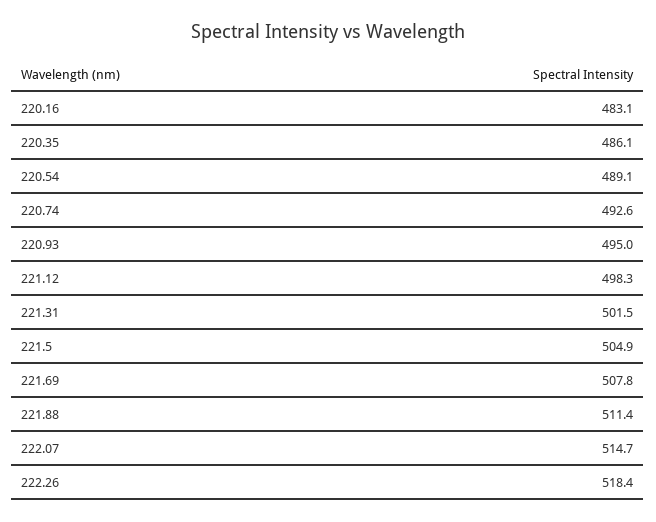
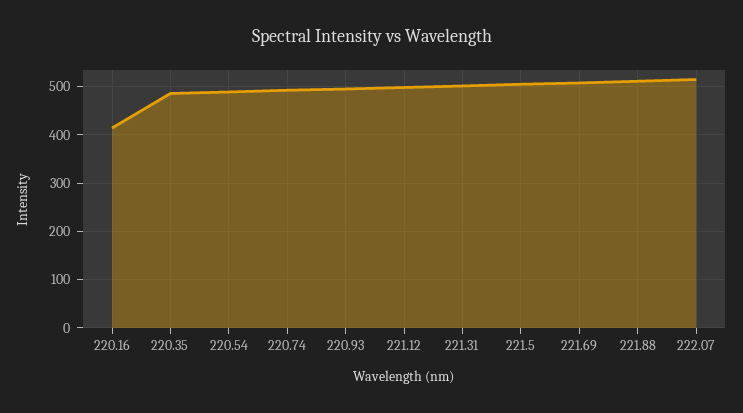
220.16: 483.1 -> 420
222.26: 518.4 -> none

